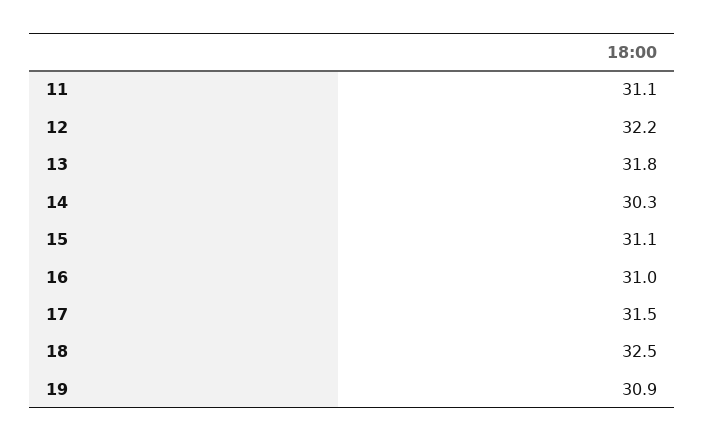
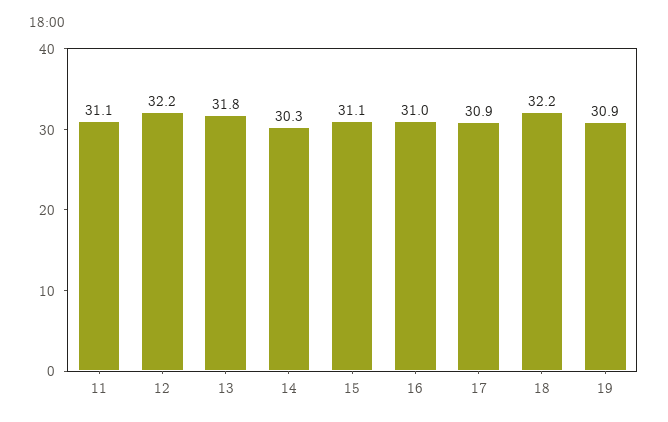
17: 31.5 -> 30.9
18: 32.5 -> 32.2

